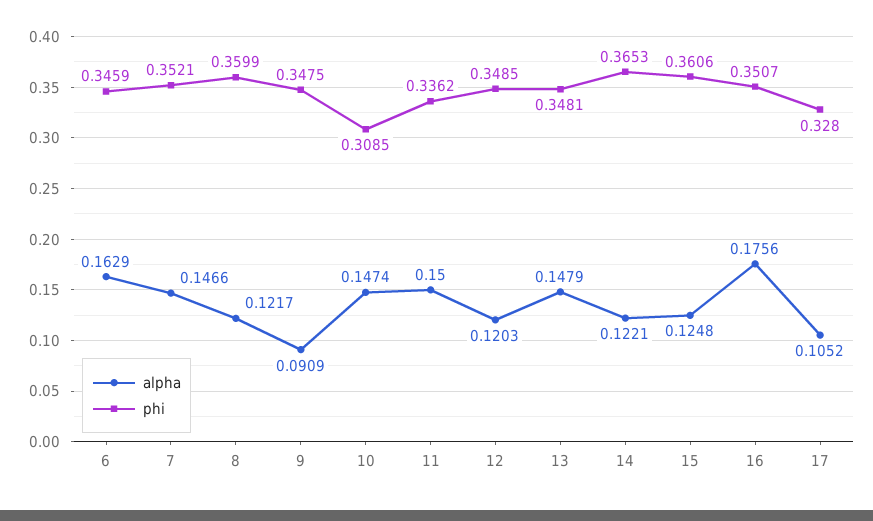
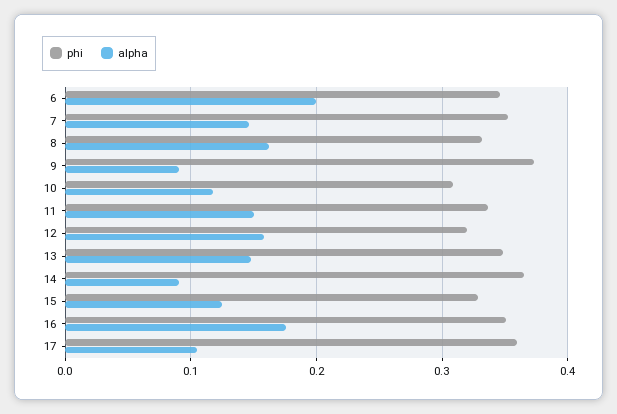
alpha, 6: 0.1629 -> 0.2
alpha, 8: 0.1217 -> 0.16
phi, 8: 0.3599 -> 0.33
phi, 9: 0.3475 -> 0.37
alpha, 10: 0.1474 -> 0.12
alpha, 12: 0.1203 -> 0.16
phi, 12: 0.3485 -> 0.32
alpha, 14: 0.1221 -> 0.09
phi, 15: 0.3606 -> 0.33
phi, 17: 0.328 -> 0.36

